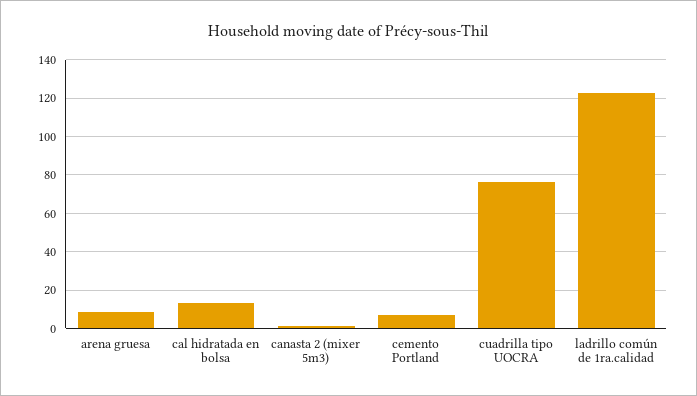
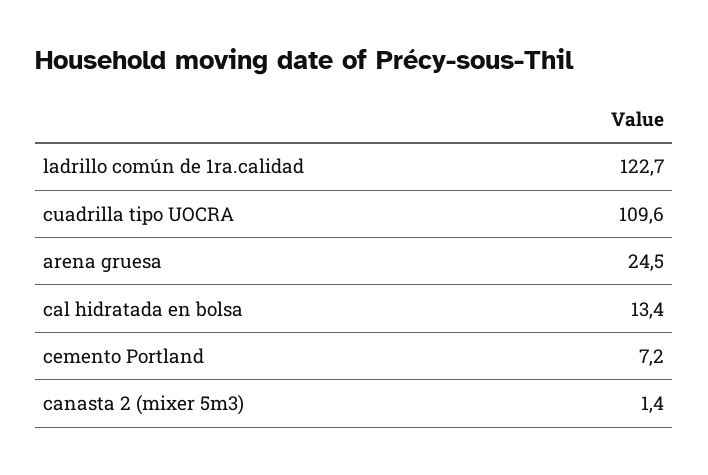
arena gruesa: 10 -> 24.5
cuadrilla tipo UOCRA: 75 -> 109.6

